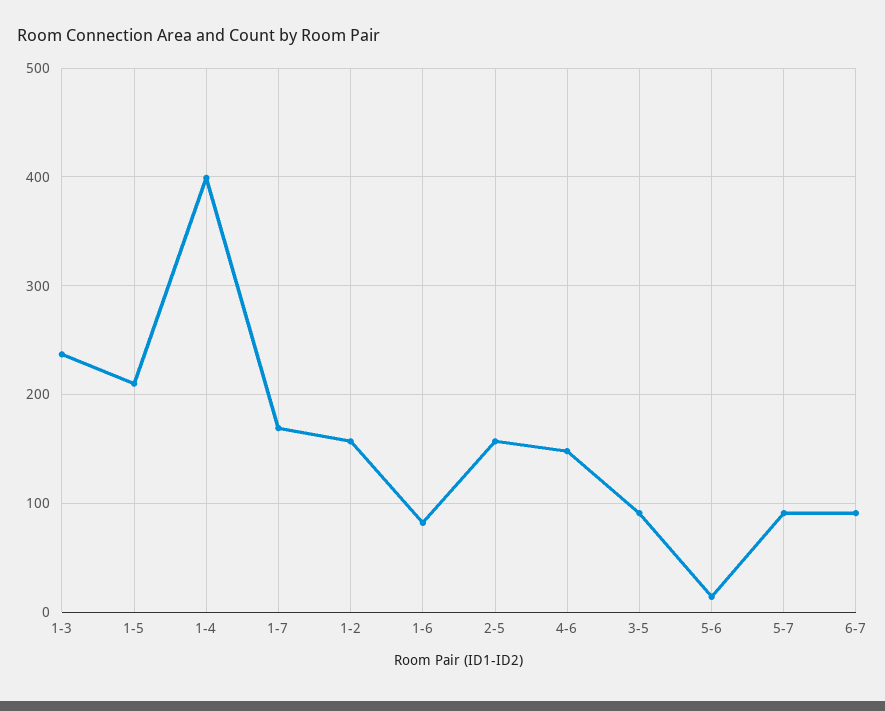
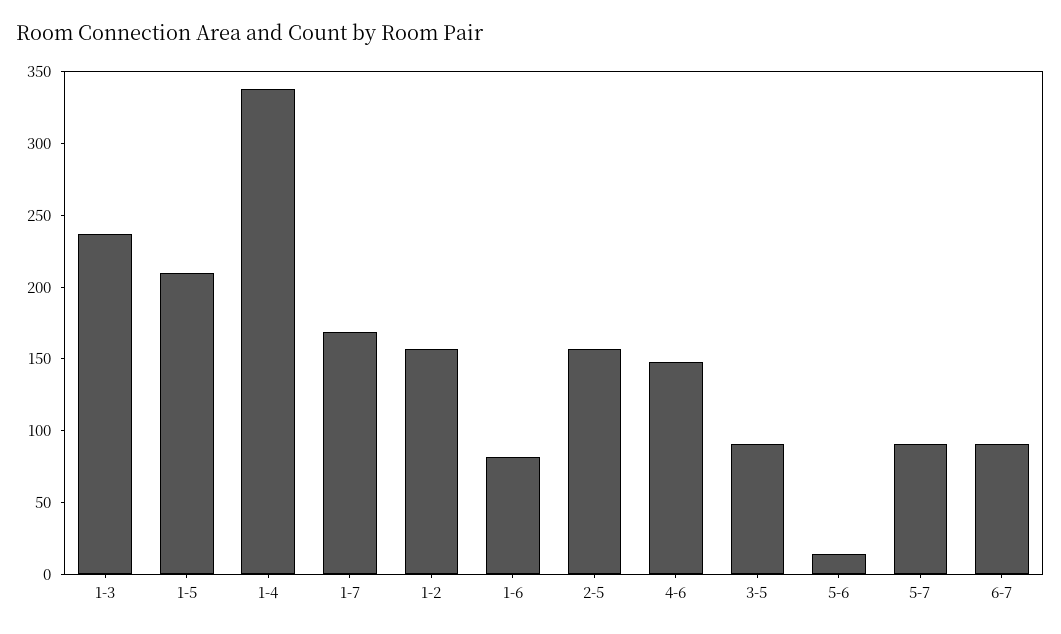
1-4: 400 -> 340

